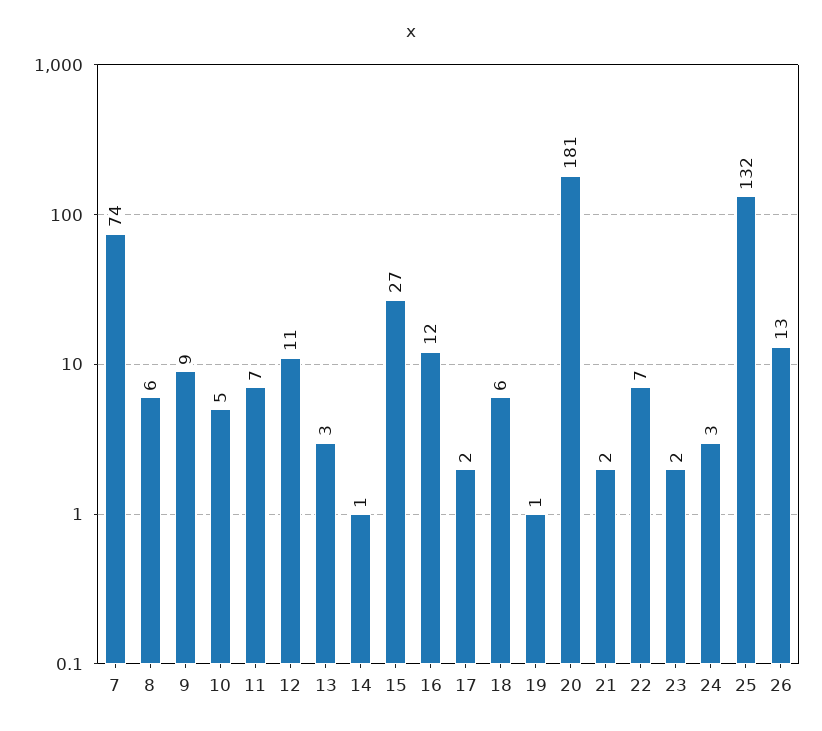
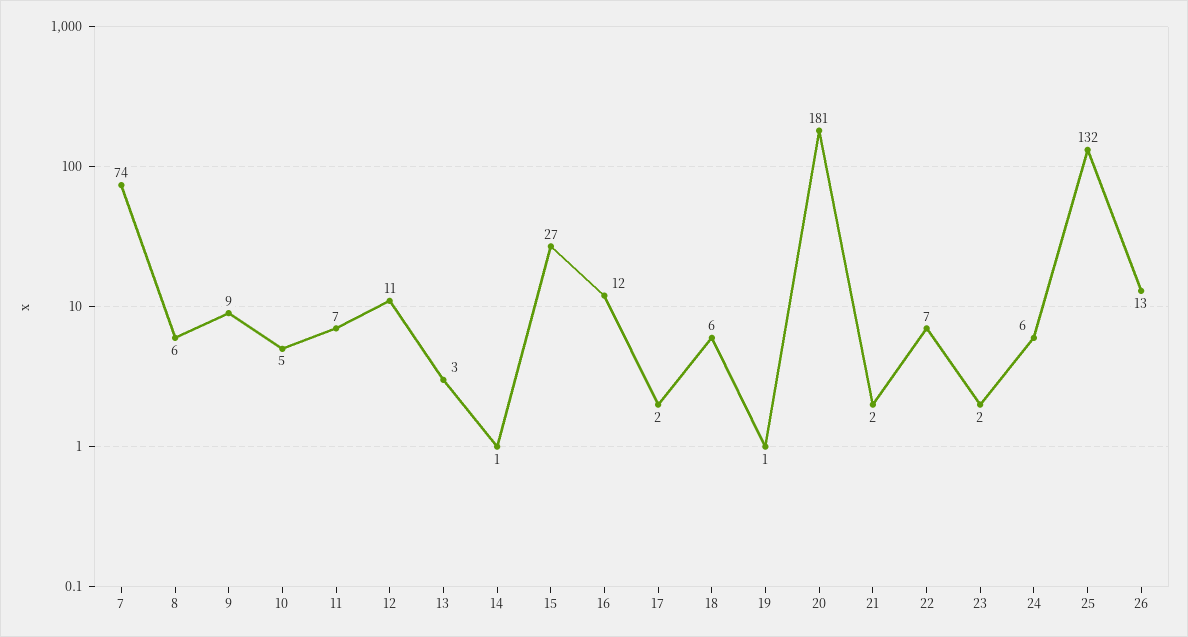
24: 3 -> 6

